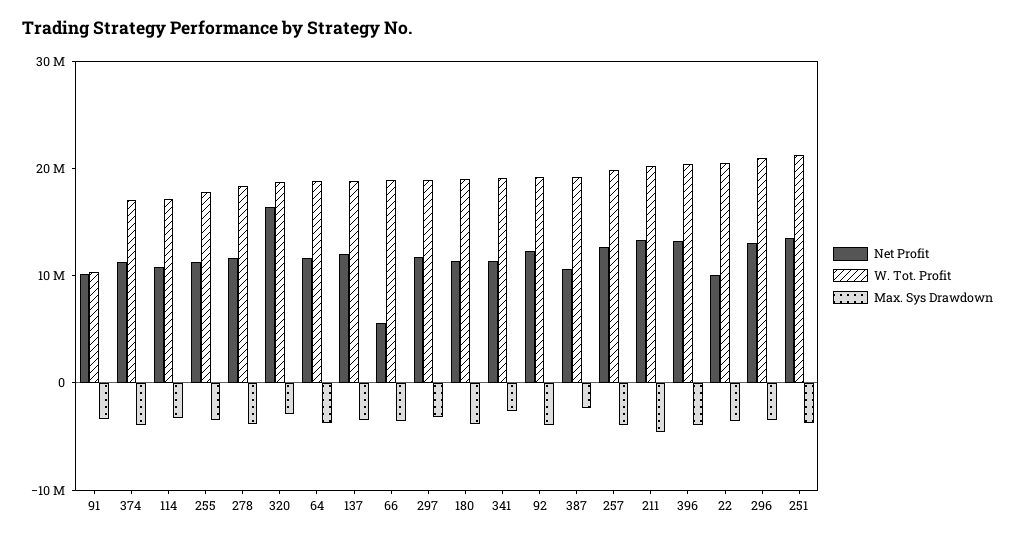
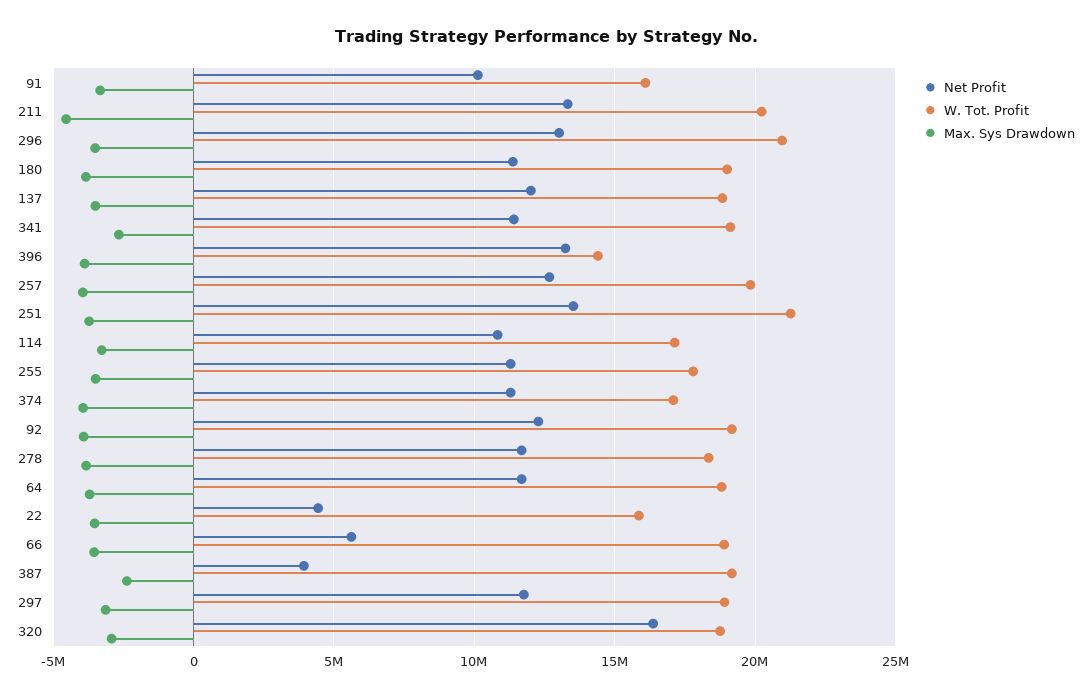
W. Tot. Profit, 91: 10000000 -> 16000000
Net Profit, 387: 10000000 -> 4000000
W. Tot. Profit, 396: 20000000 -> 14500000
Net Profit, 22: 10000000 -> 4500000
W. Tot. Profit, 22: 20000000 -> 16000000

